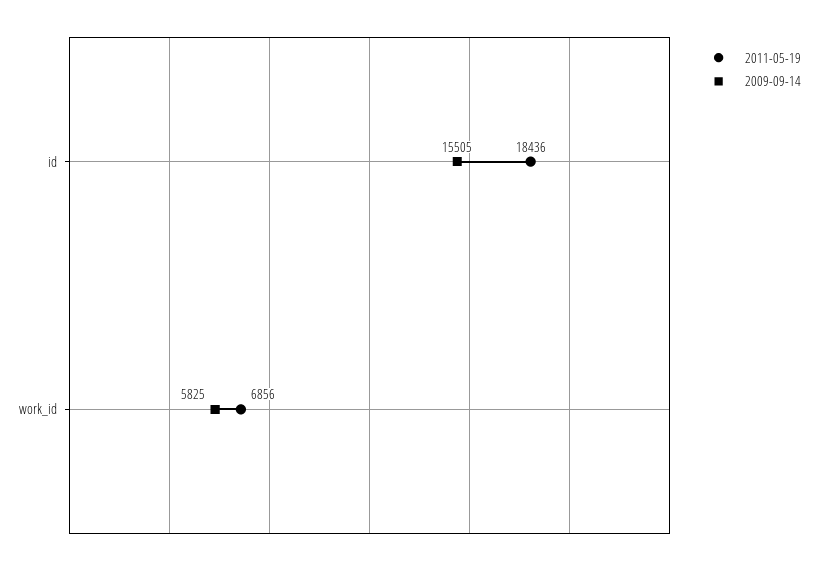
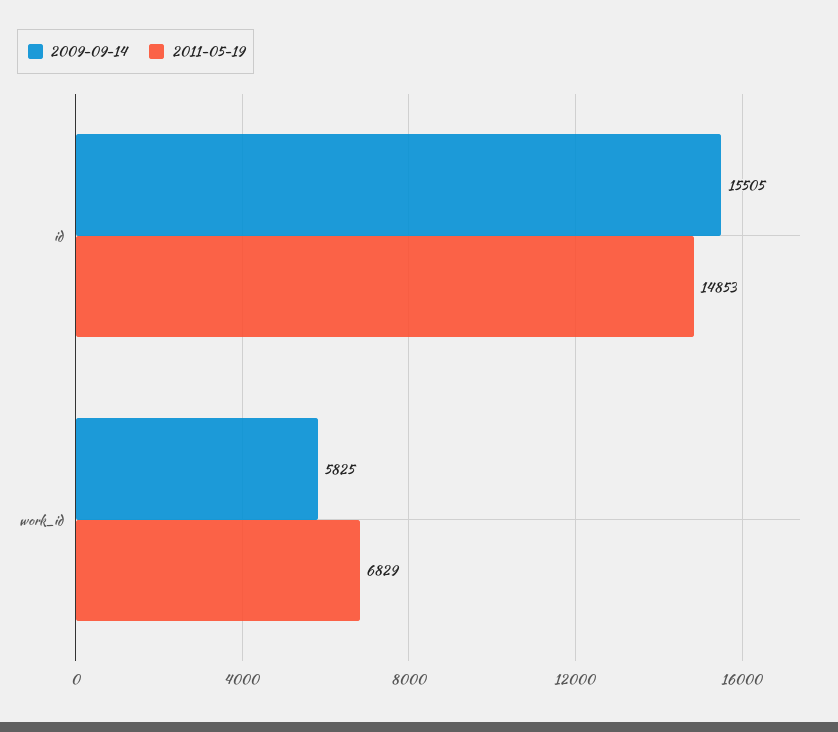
2011-05-19, id: 18436 -> 14853
2011-05-19, work_id: 6856 -> 6829

